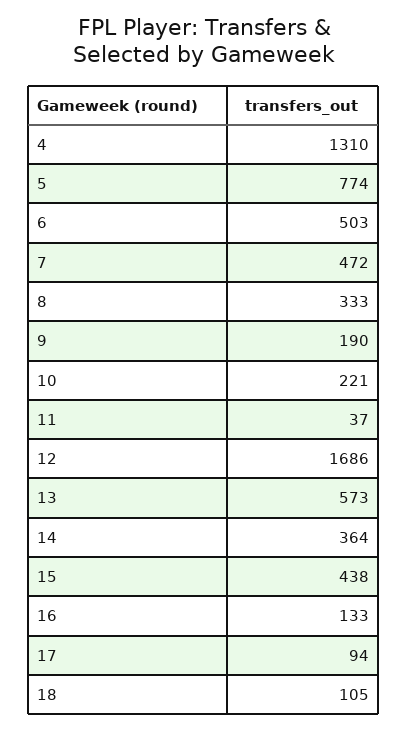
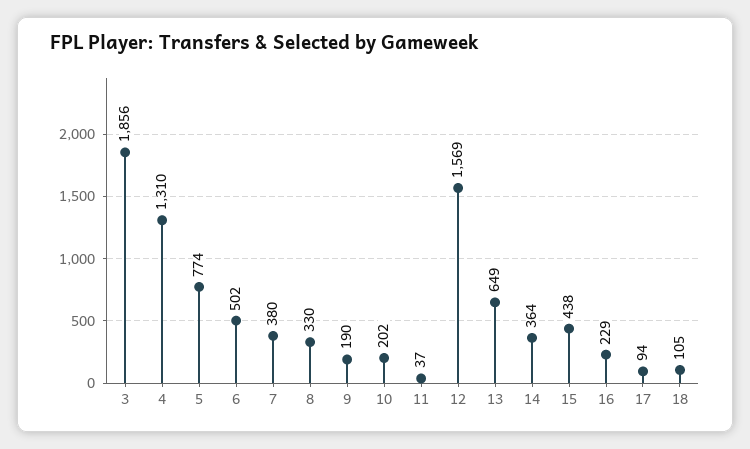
6: 503 -> 502
7: 472 -> 380
8: 333 -> 330
10: 221 -> 202
12: 1686 -> 1569
13: 573 -> 649
16: 133 -> 229
3: none -> 1856

